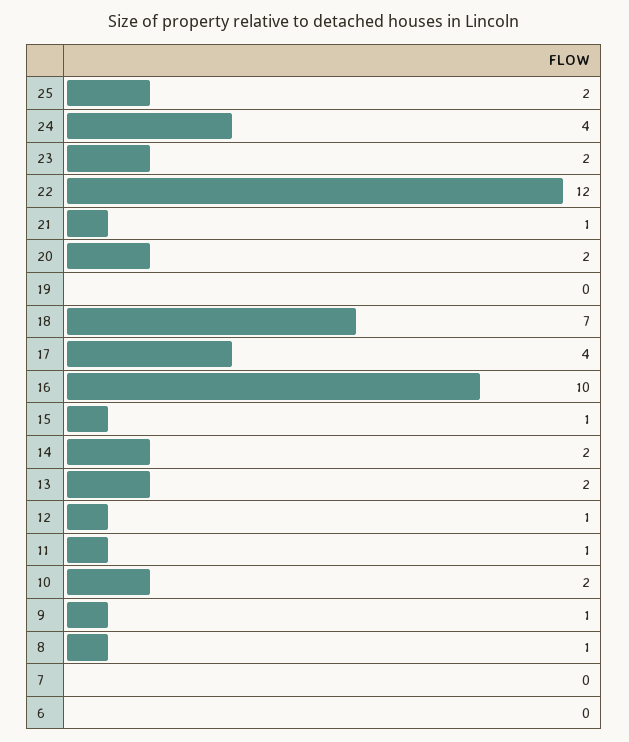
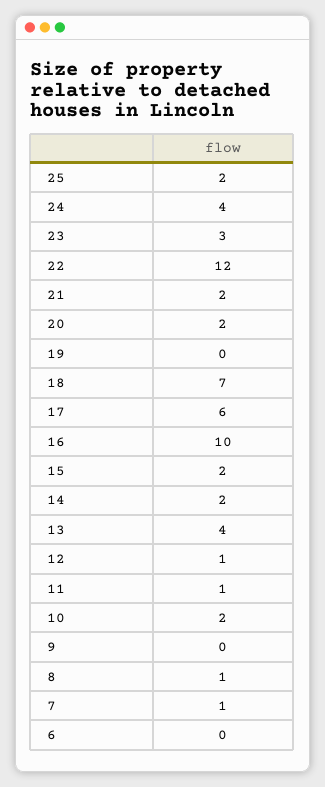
23: 2 -> 3
21: 1 -> 2
17: 4 -> 6
15: 1 -> 2
13: 2 -> 4
9: 1 -> 0
7: 0 -> 1

